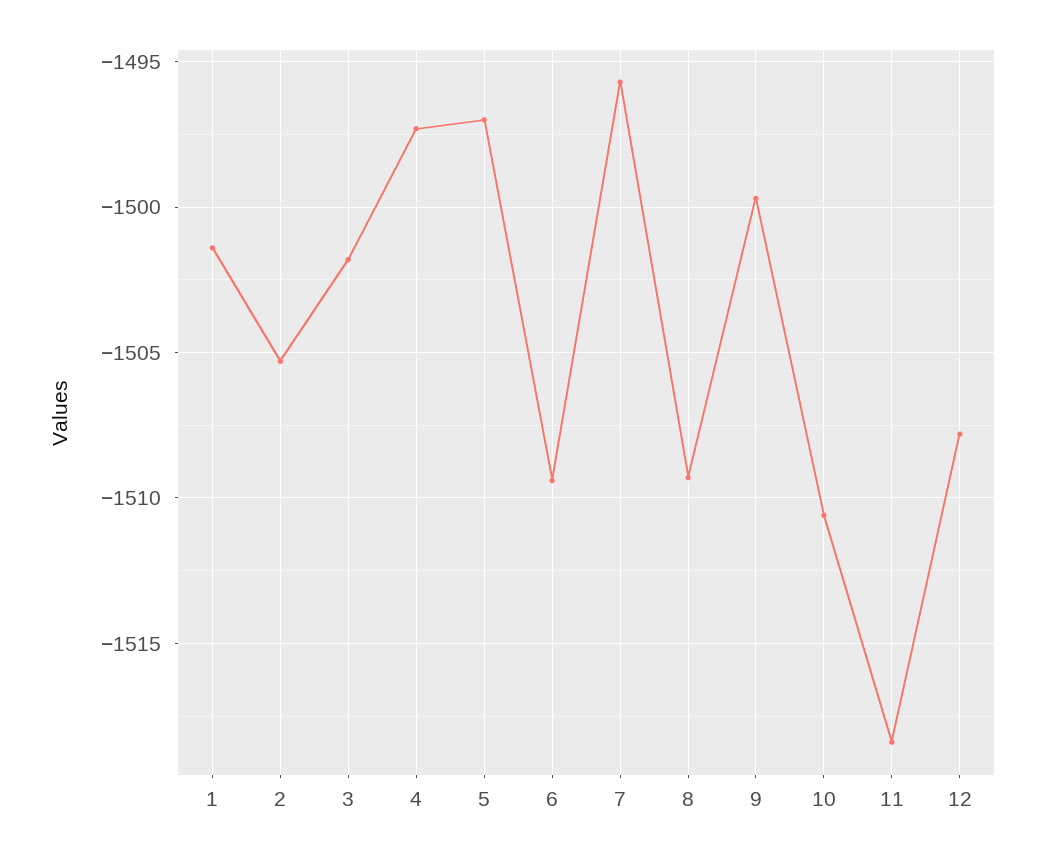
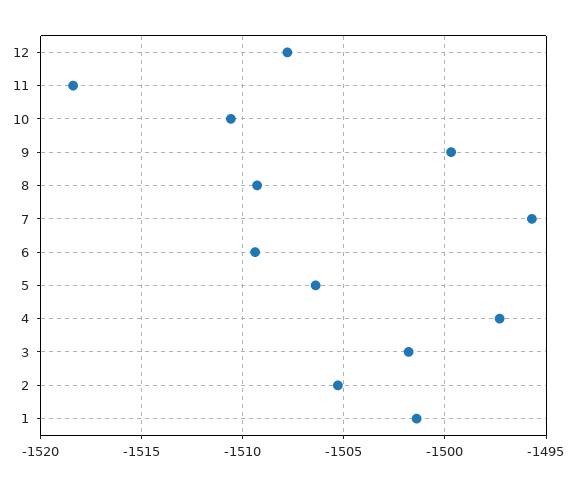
5: -1497 -> -1506.5

